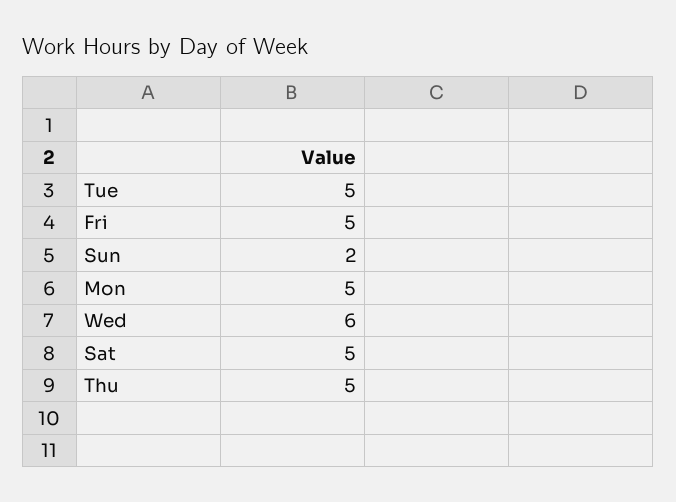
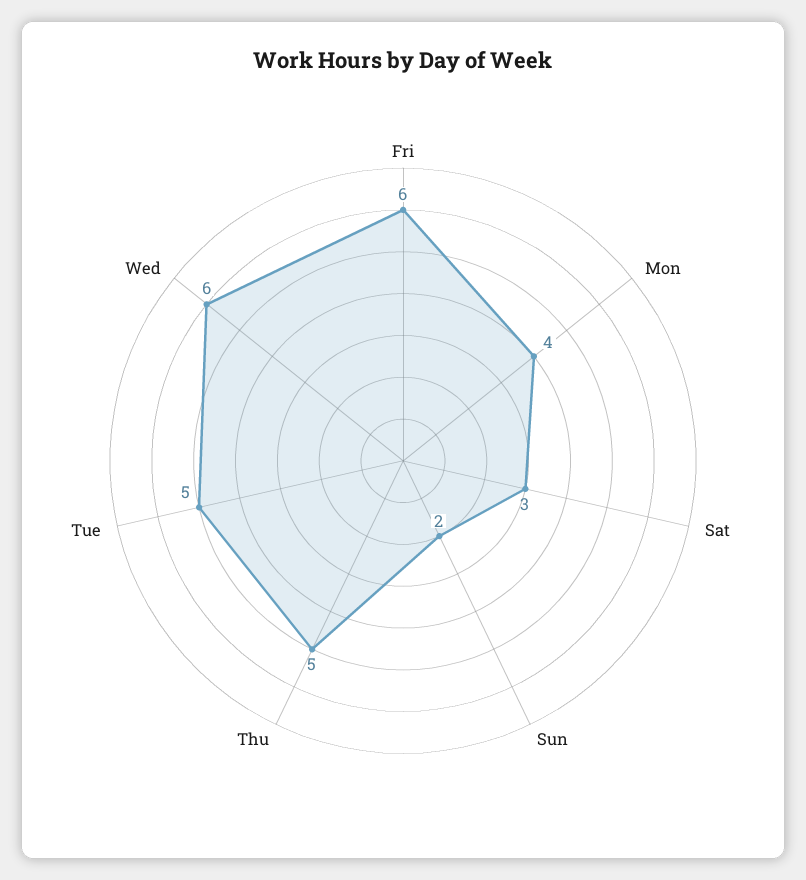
Fri: 5 -> 6
Mon: 5 -> 4
Sat: 5 -> 3

